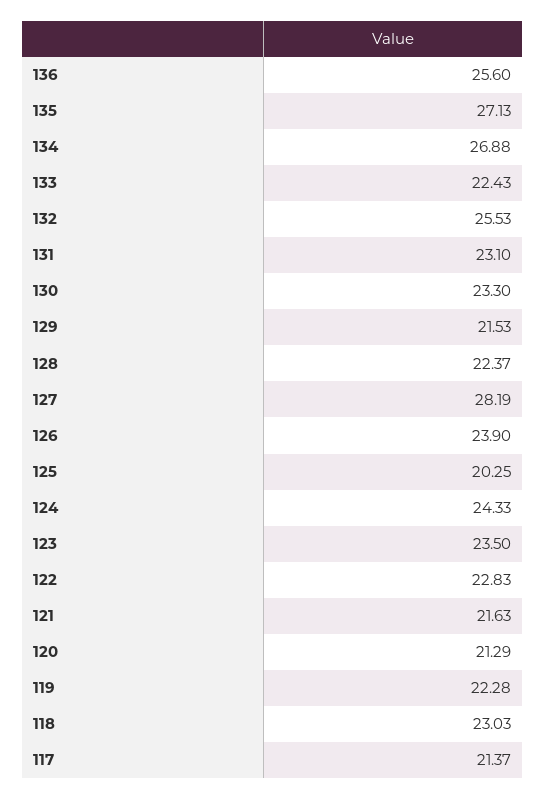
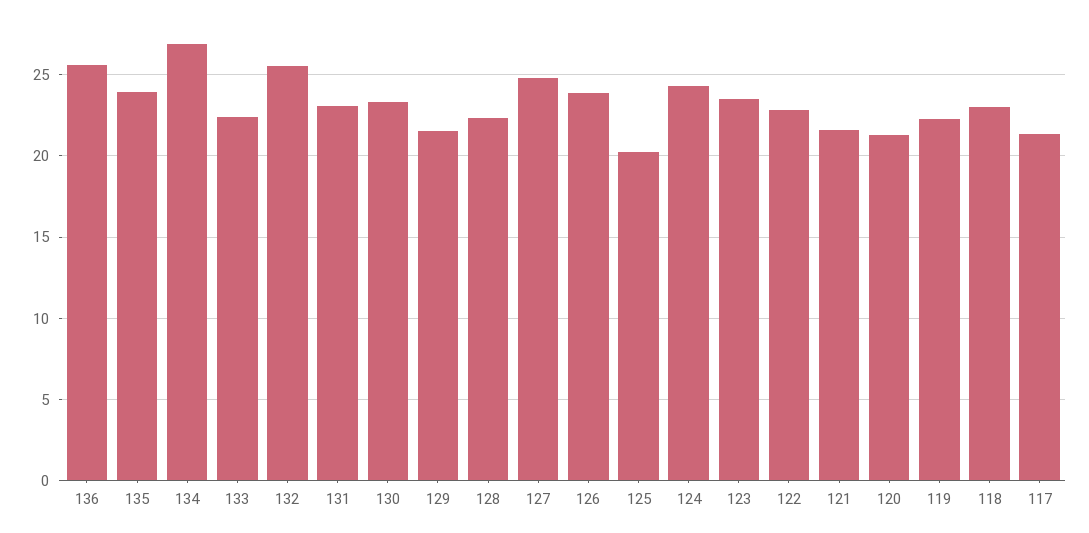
135: 27.13 -> 24
127: 28.19 -> 25

